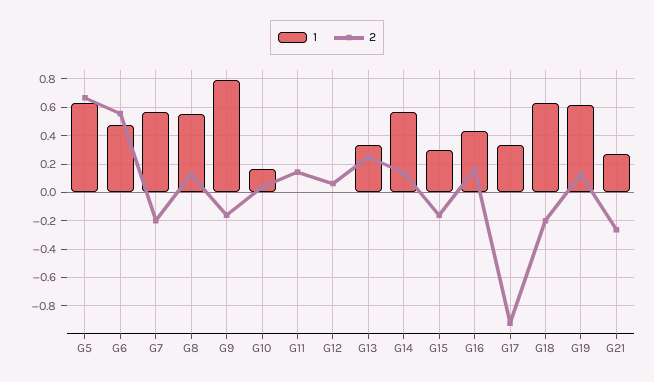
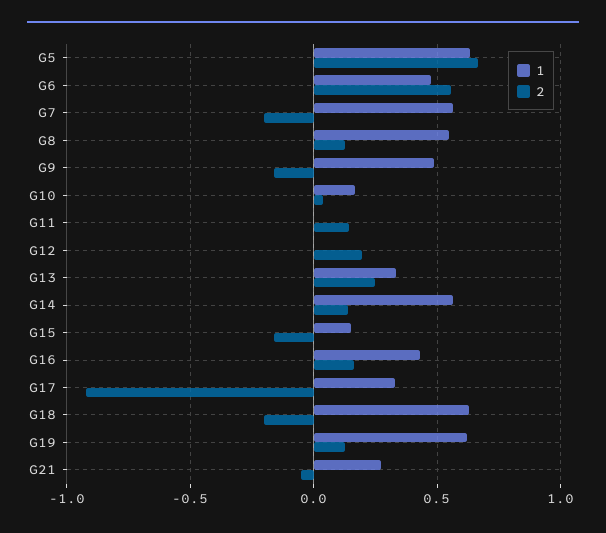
1, G9: 0.8 -> 0.5
2, G12: 0.05 -> 0.2
1, G15: 0.3 -> 0.15
2, G21: -0.25 -> -0.05

